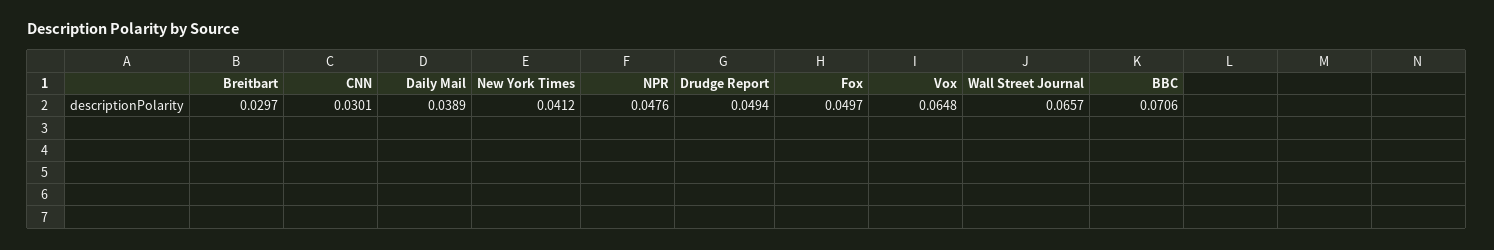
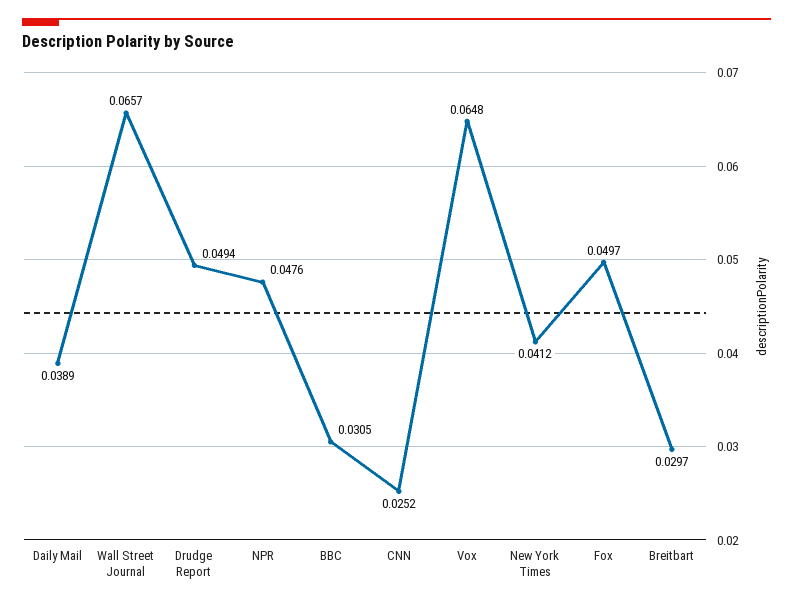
CNN: 0.0301 -> 0.0252
BBC: 0.0706 -> 0.0305

